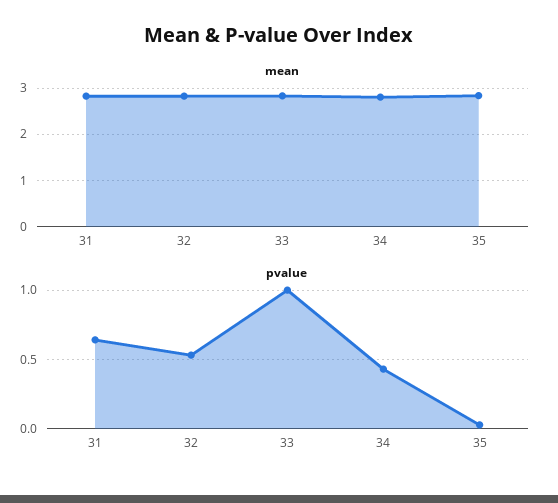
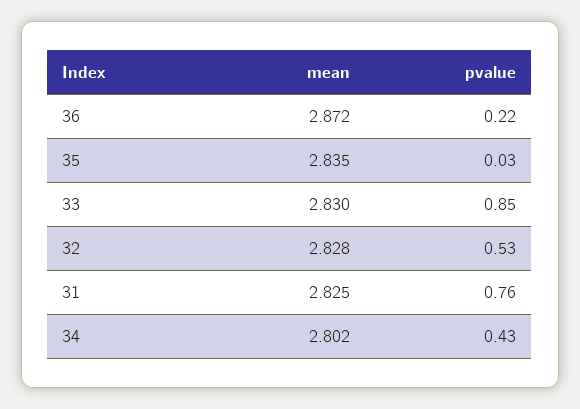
pvalue, 31: 0.65 -> 0.76
pvalue, 33: 1 -> 0.85
mean, 36: none -> 2.872
pvalue, 36: none -> 0.22

